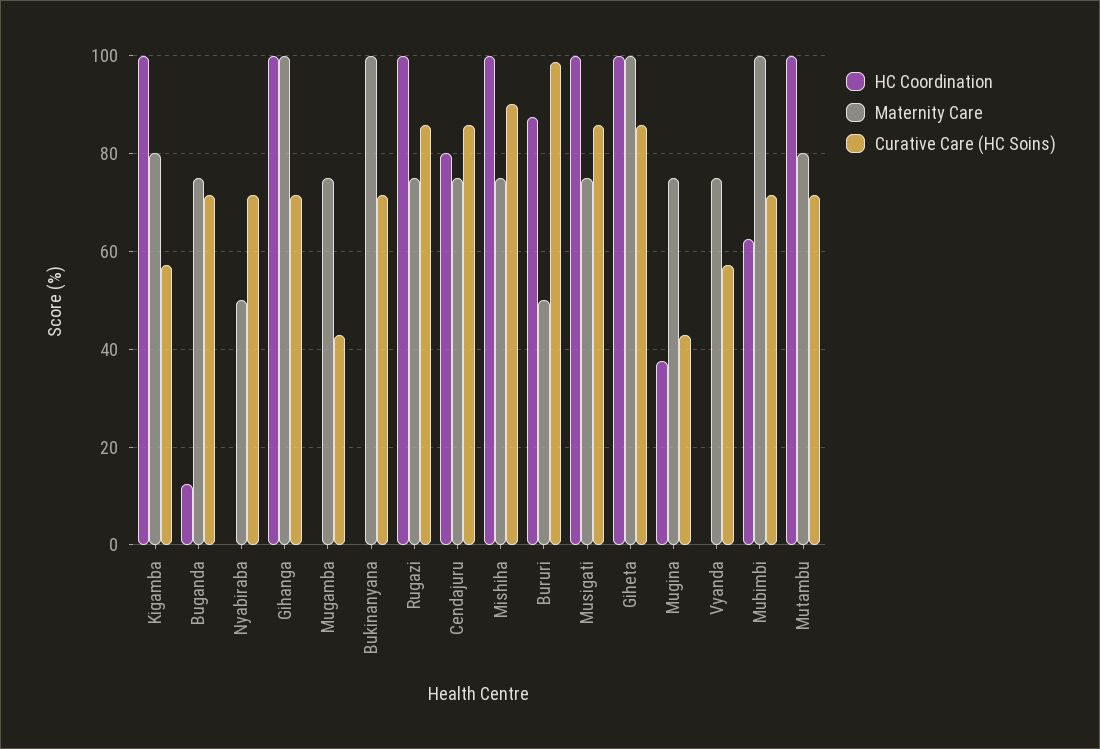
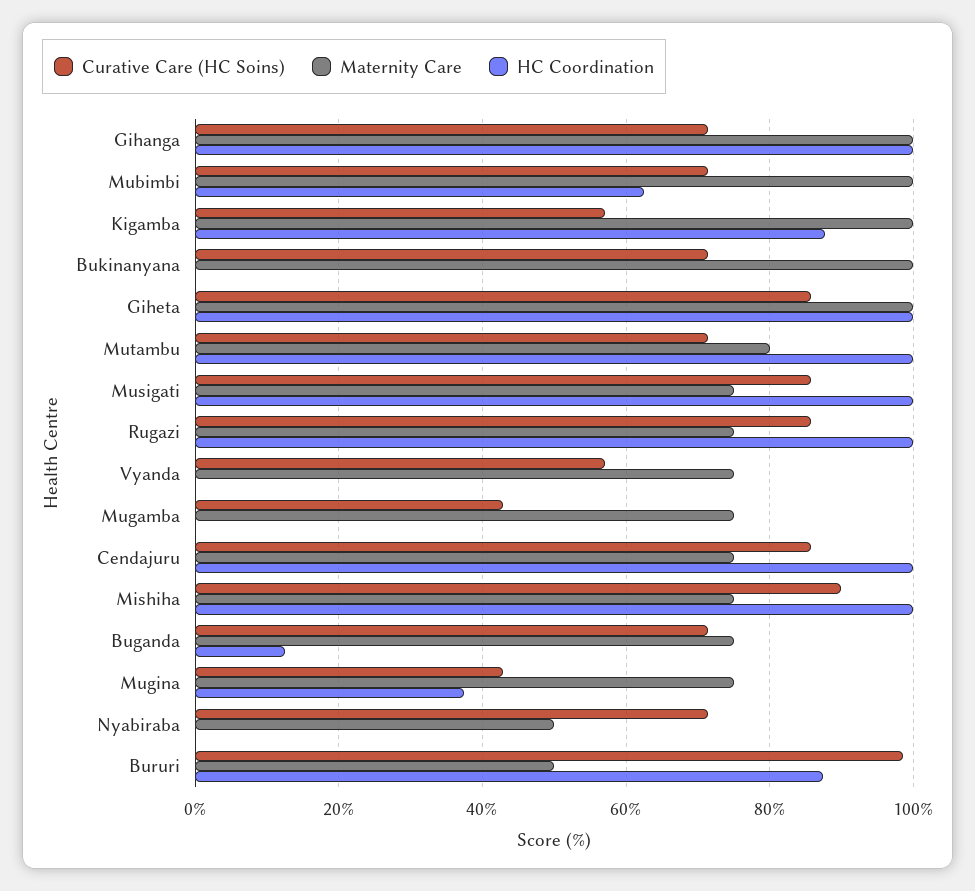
HC Coordination, Kigamba: 100 -> 88
Maternity Care, Kigamba: 80 -> 100
HC Coordination, Cendajuru: 80 -> 100

